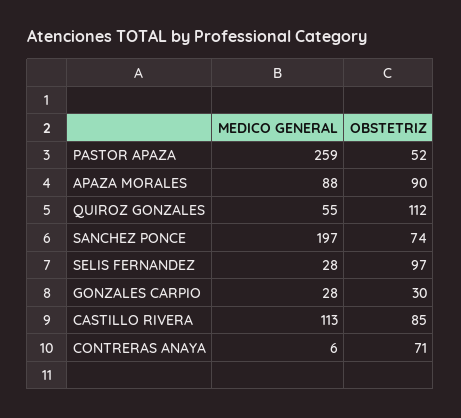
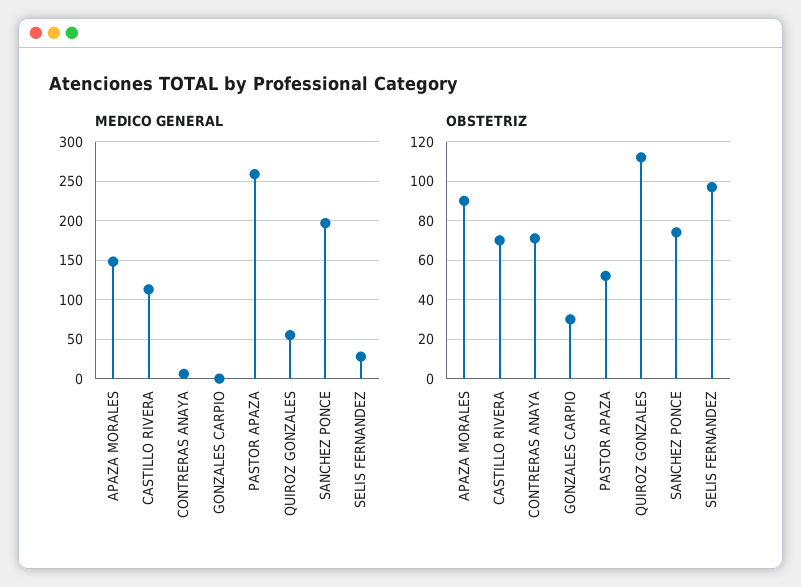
MEDICO GENERAL, APAZA MORALES: 88 -> 150
MEDICO GENERAL, GONZALES CARPIO: 28 -> 0
OBSTETRIZ, CASTILLO RIVERA: 85 -> 70

